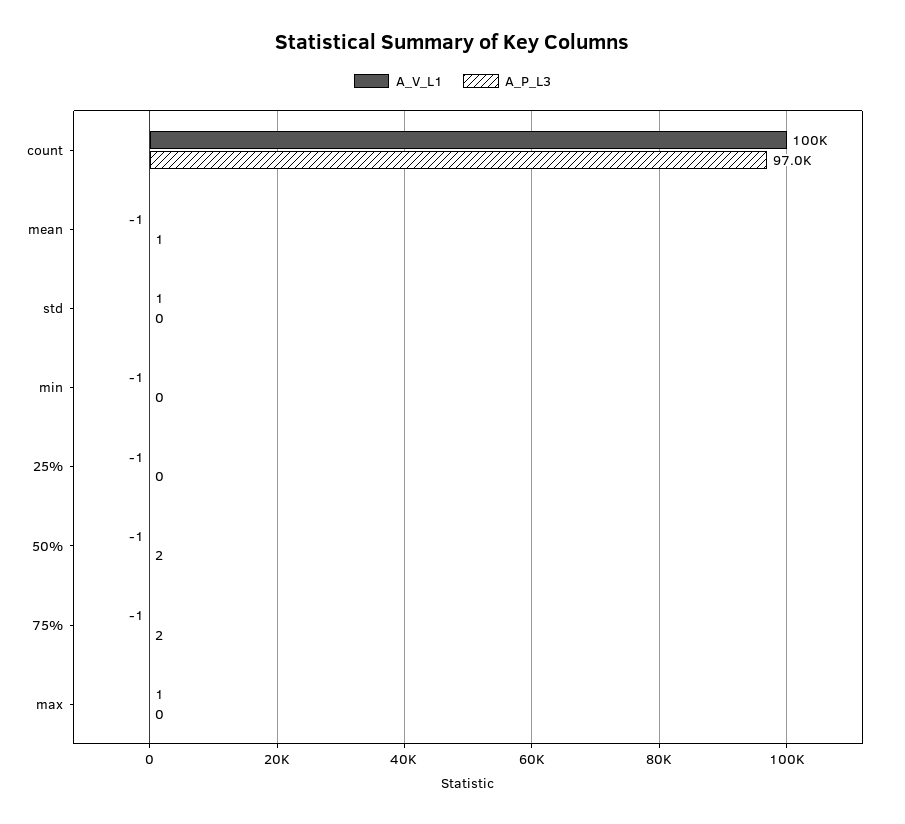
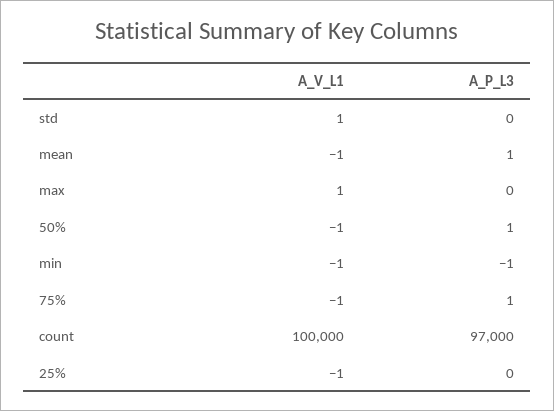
A_P_L3, min: 0 -> -1
A_P_L3, 50%: 2 -> 1
A_P_L3, 75%: 2 -> 1

